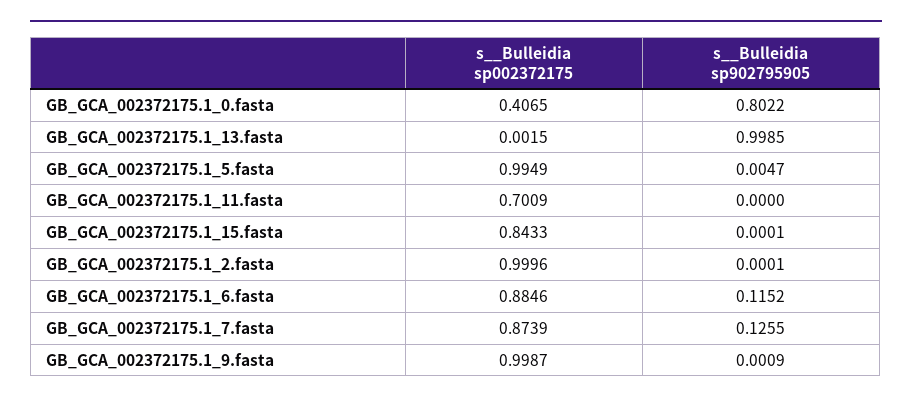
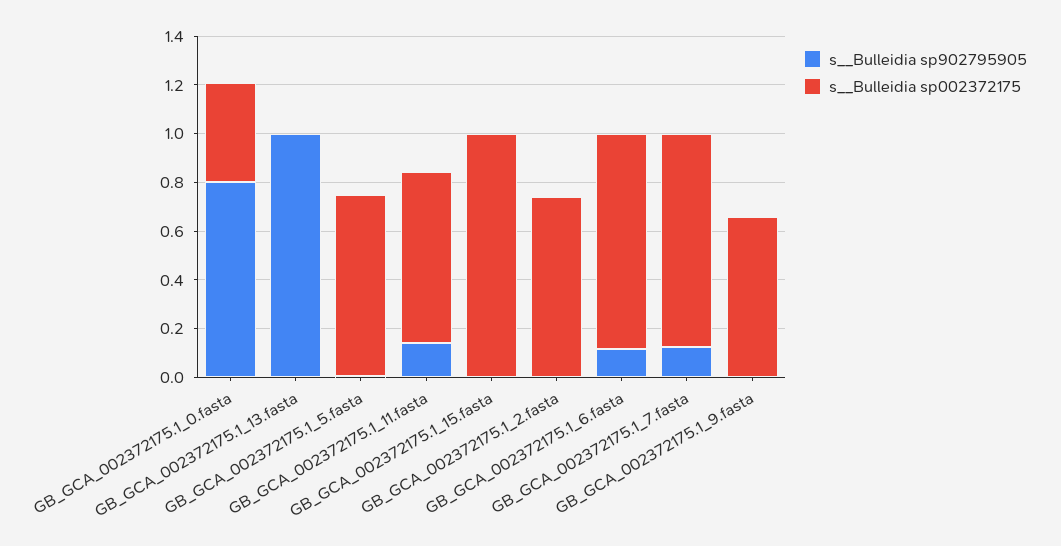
s__Bulleidia sp002372175, GB_GCA_002372175.1_5.fasta: 0.9949 -> 0.75
s__Bulleidia sp902795905, GB_GCA_002372175.1_11.fasta: 0 -> 0.15
s__Bulleidia sp002372175, GB_GCA_002372175.1_15.fasta: 0.8433 -> 1
s__Bulleidia sp002372175, GB_GCA_002372175.1_2.fasta: 0.9996 -> 0.75
s__Bulleidia sp002372175, GB_GCA_002372175.1_9.fasta: 0.9987 -> 0.65

